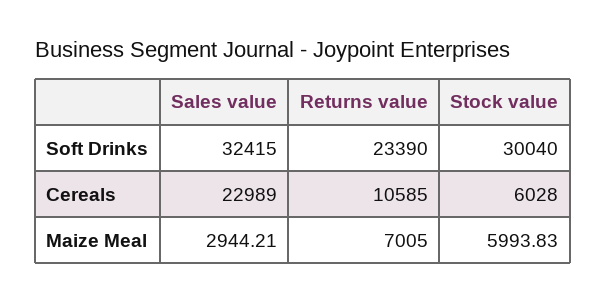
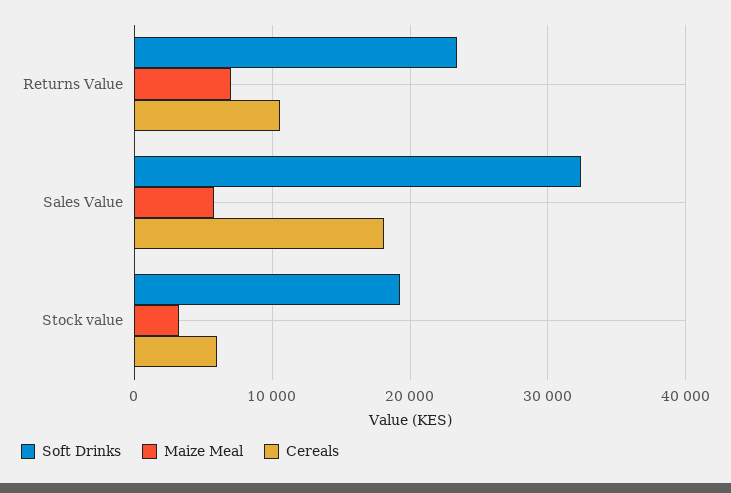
Soft Drinks, Stock value: 30040 -> 19000
Cereals, Sales value: 22989 -> 18000
Maize Meal, Sales value: 2944.21 -> 6000
Maize Meal, Stock value: 5993.83 -> 3000

